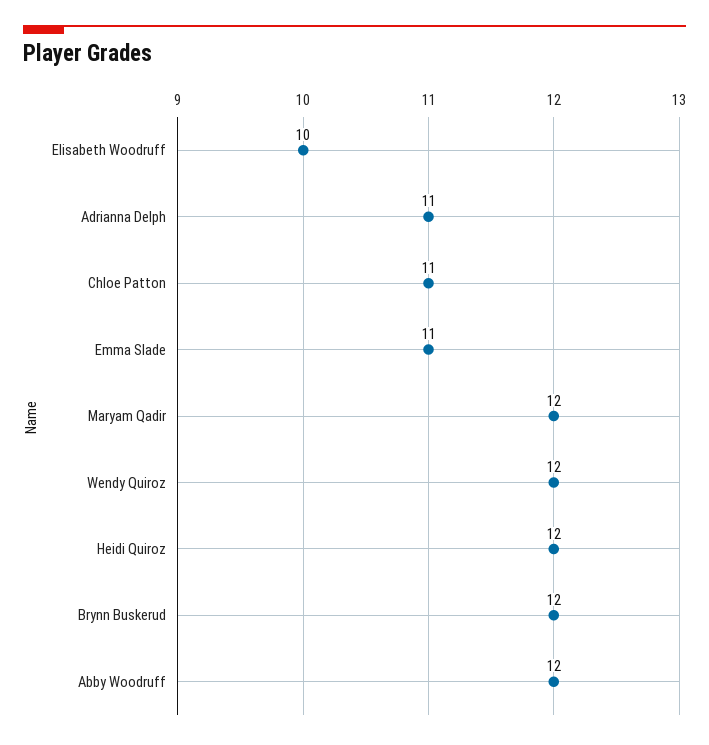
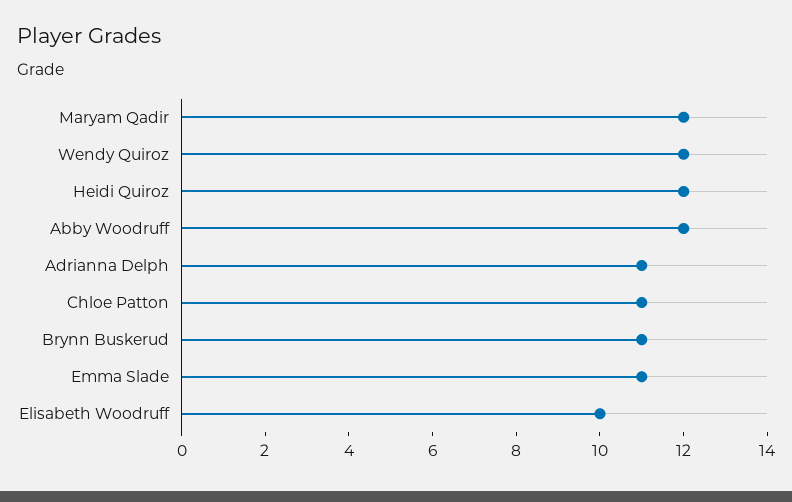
Brynn Buskerud: 12 -> 11

